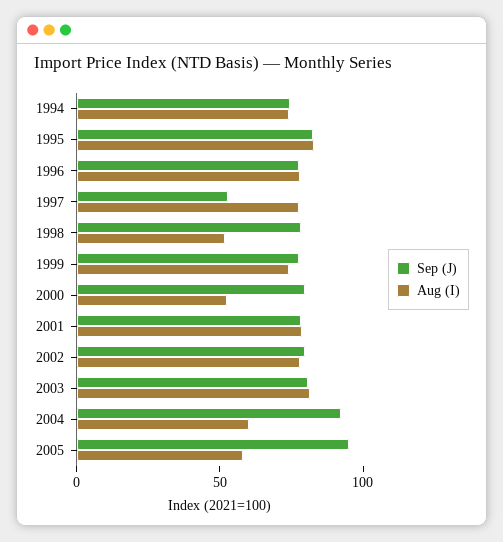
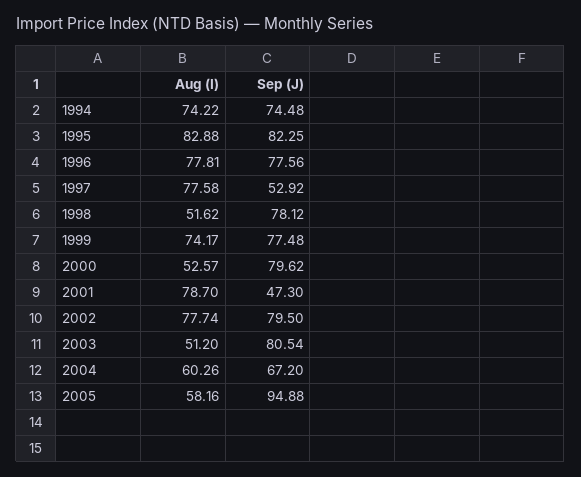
Sep (J), 2001: 80 -> 47.3
Aug (I), 2003: 80 -> 51.2
Sep (J), 2004: 90 -> 67.2

